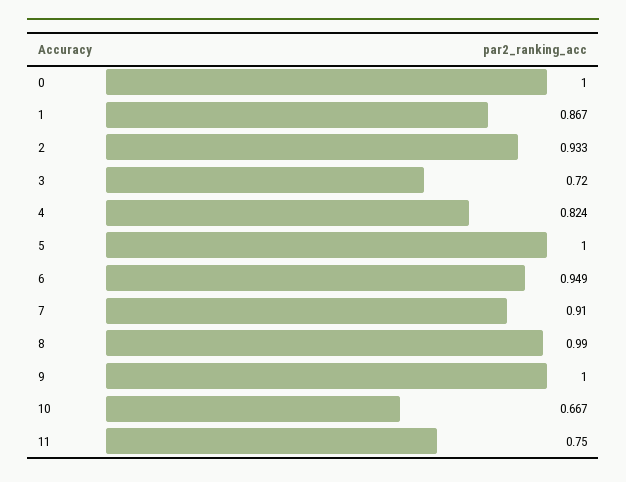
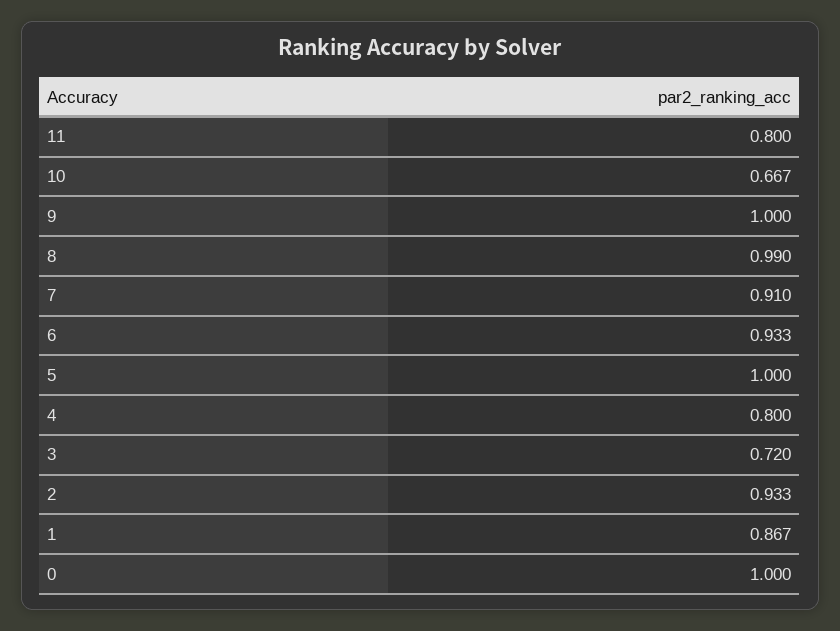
4: 0.824 -> 0.8
6: 0.949 -> 0.933
11: 0.75 -> 0.8

